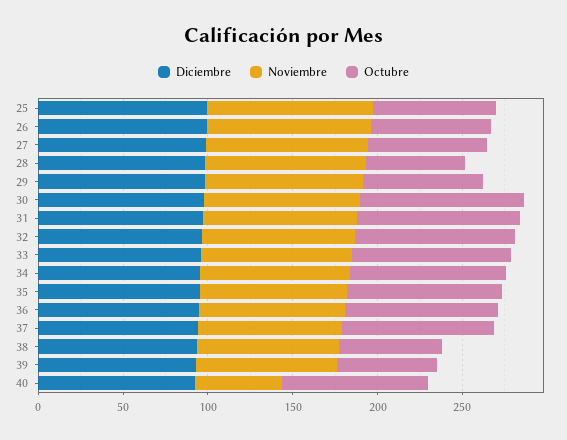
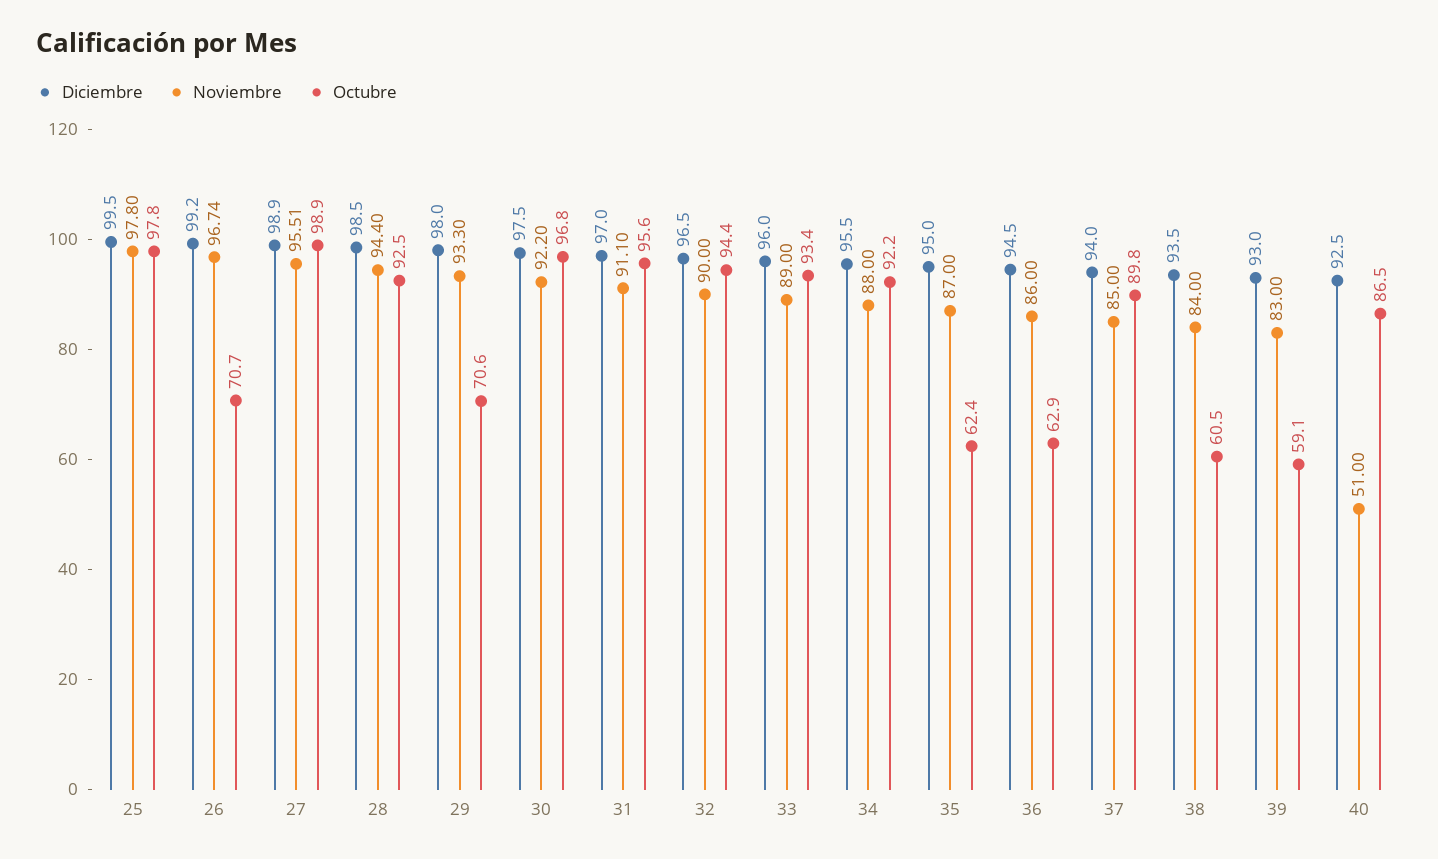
Octubre, 25: 70 -> 97.8
Octubre, 27: 70 -> 98.9
Octubre, 28: 60 -> 92.5
Octubre, 35: 90 -> 62.4
Octubre, 36: 90 -> 62.9

